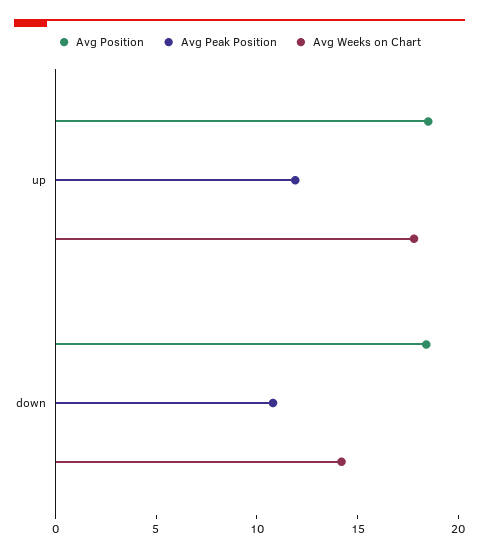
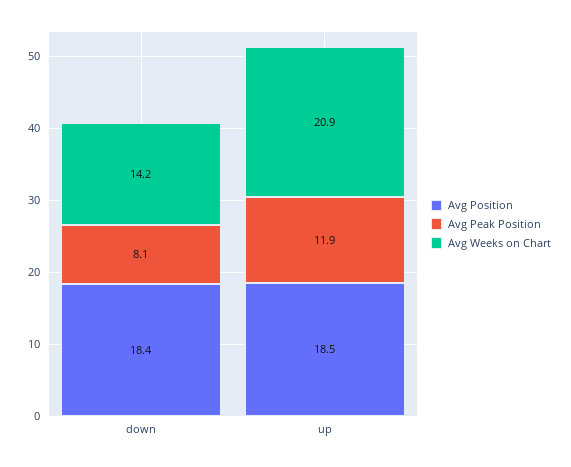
Avg Weeks on Chart, up: 18 -> 20.9
Avg Peak Position, down: 11 -> 8.1

